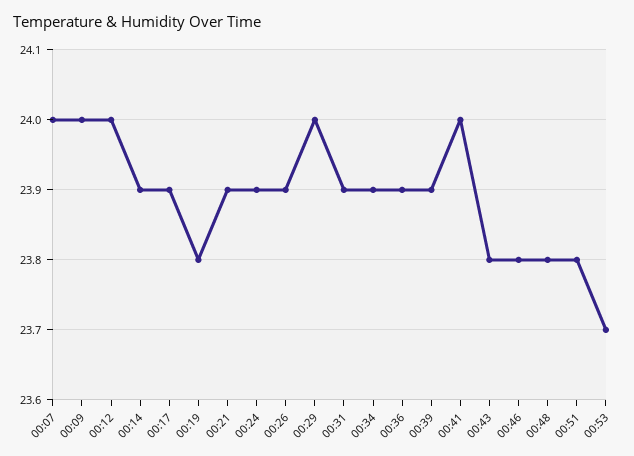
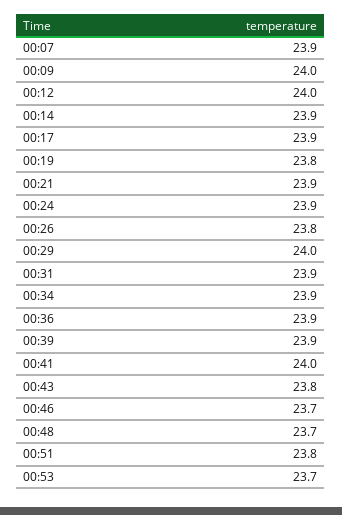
00:07: 24 -> 23.9
00:26: 23.9 -> 23.8
00:46: 23.8 -> 23.7
00:48: 23.8 -> 23.7

